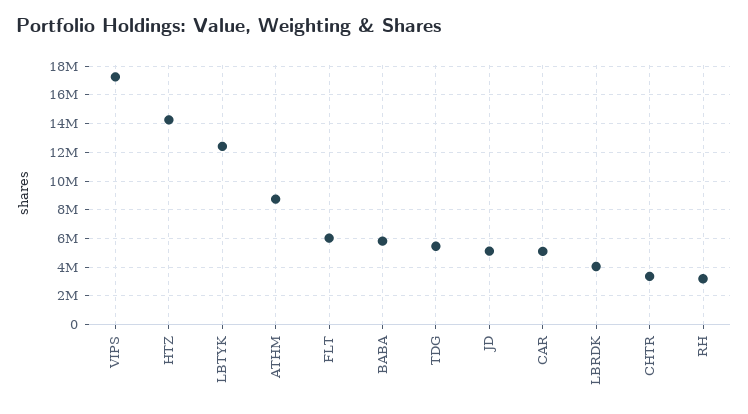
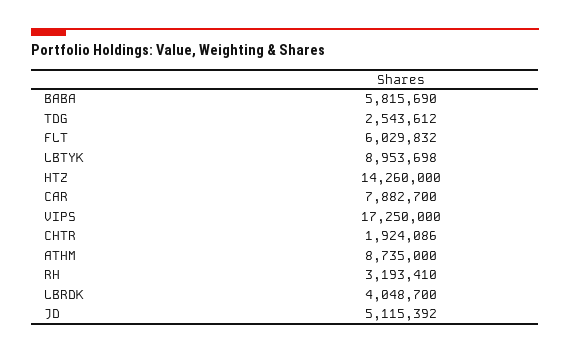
LBTYK: 12500000 -> 8953698
TDG: 5500000 -> 2543612
CAR: 5000000 -> 7882700
CHTR: 3500000 -> 1924086

